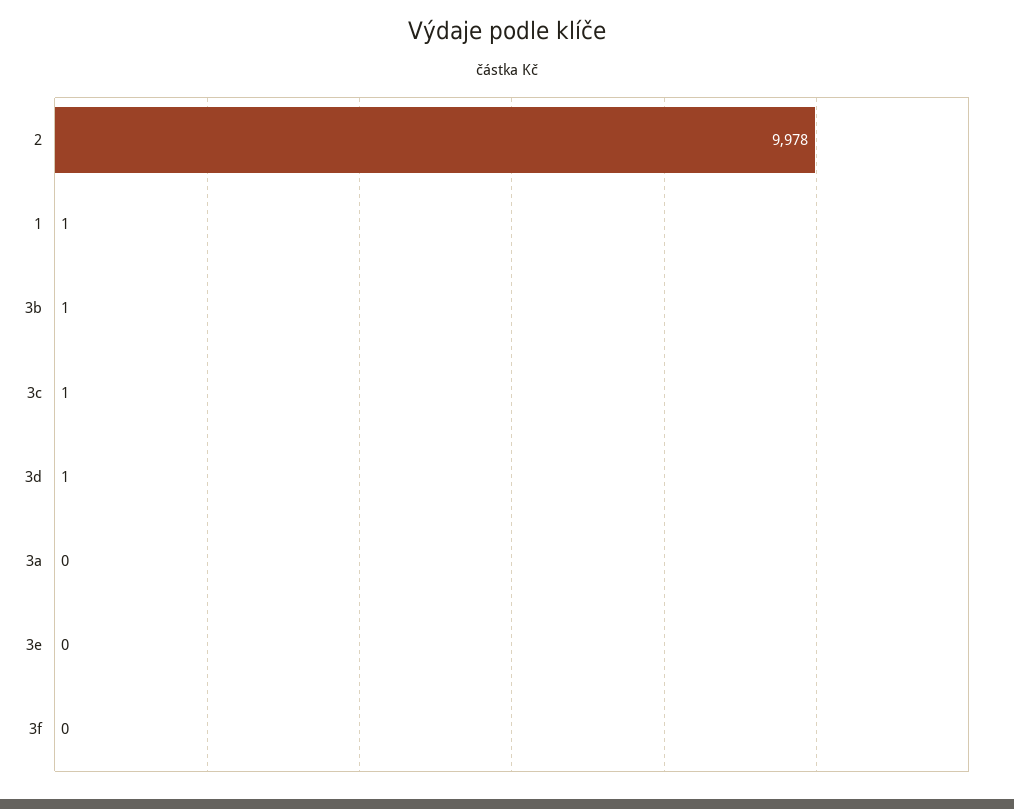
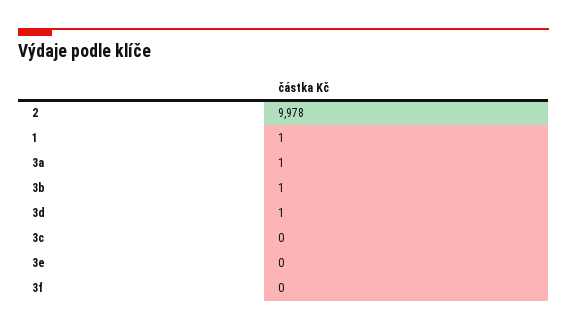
3c: 1 -> 0
3a: 0 -> 1

